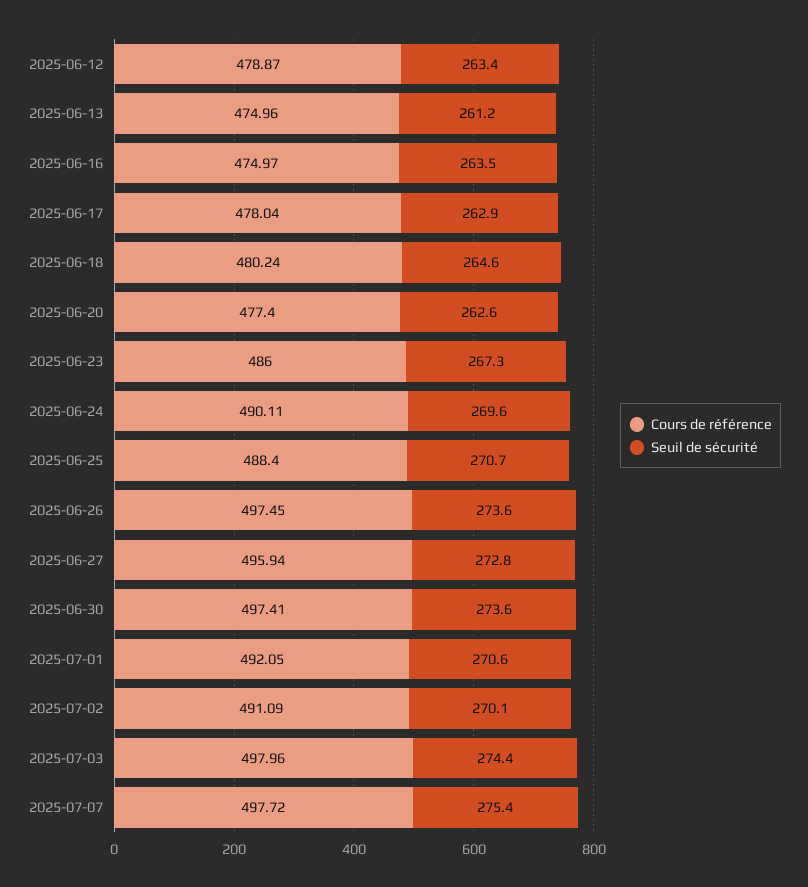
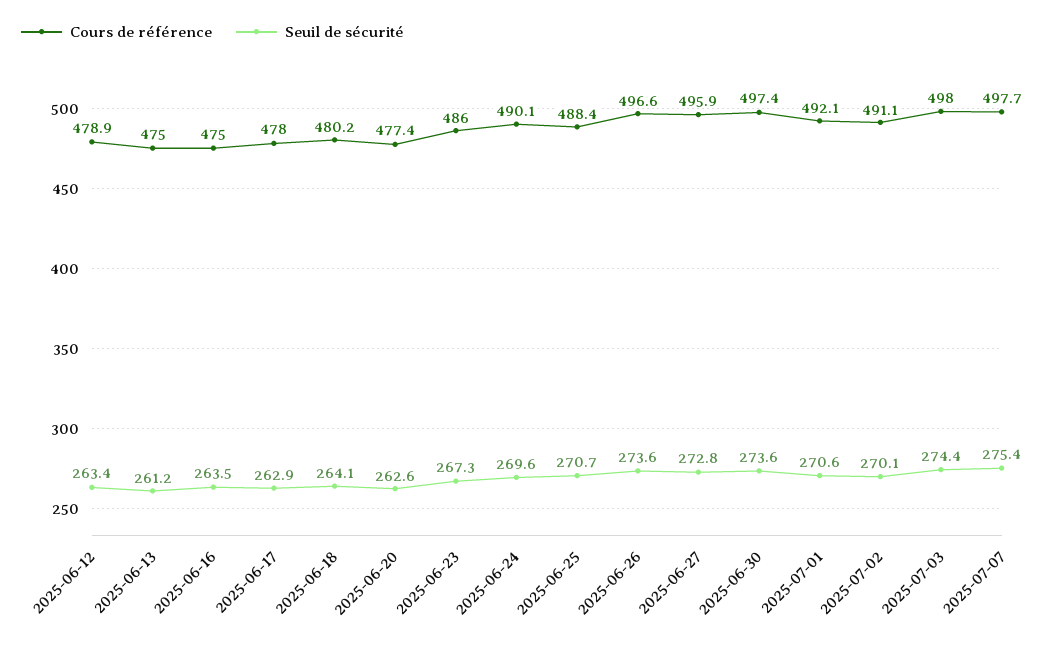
Seuil de sécurité, 2025-06-18: 264.6 -> 264.1
Cours de référence, 2025-06-26: 497.45 -> 496.6

